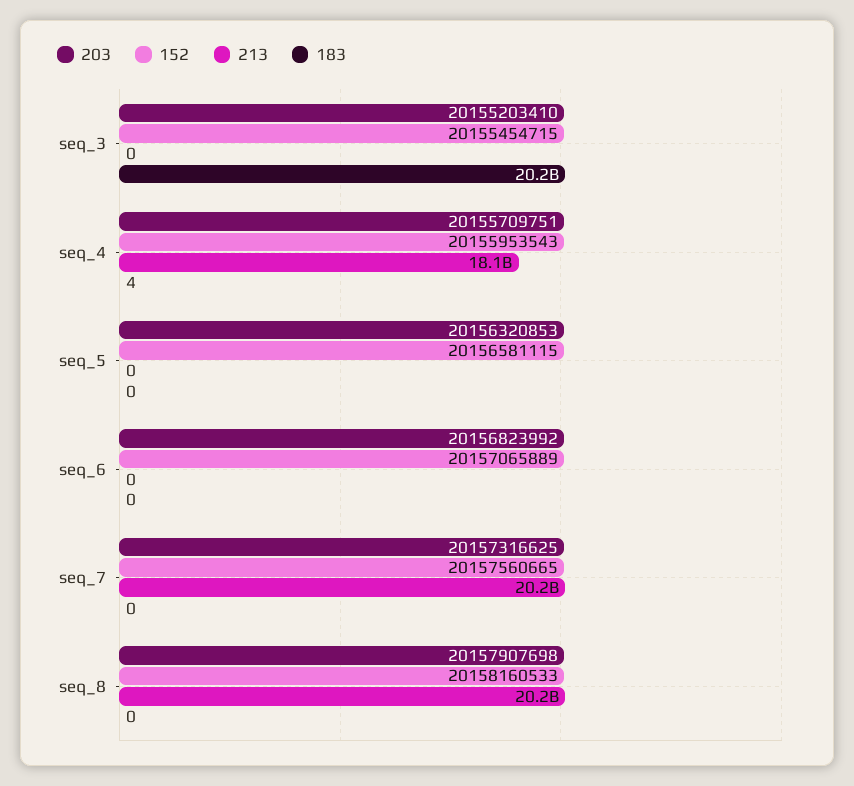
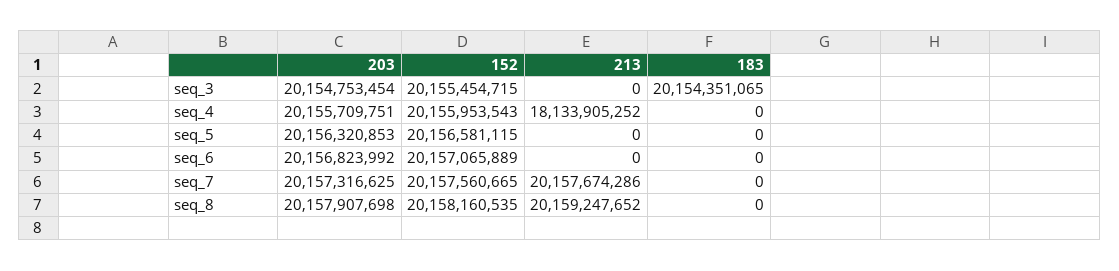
203, seq_3: 20155203410 -> 20154753454
183, seq_4: 4 -> 0
152, seq_8: 20158160533 -> 20158160535

